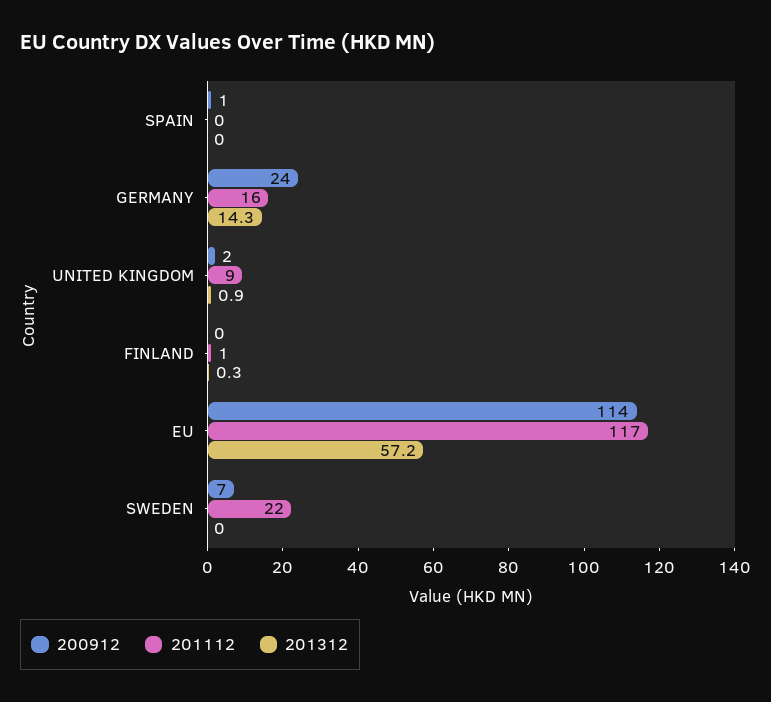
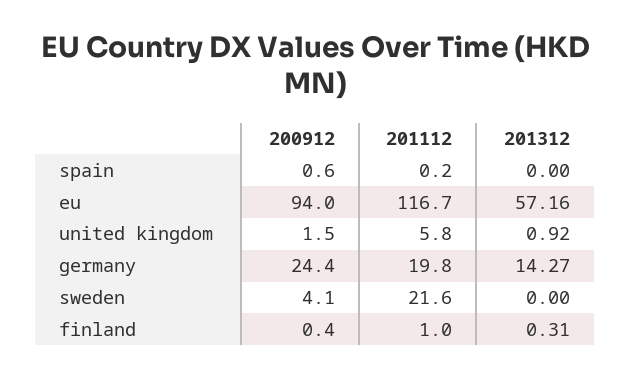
201112, GERMANY: 16 -> 19.8
201112, UNITED KINGDOM: 9 -> 5.8
200912, EU: 114 -> 94
200912, SWEDEN: 7 -> 4.1

